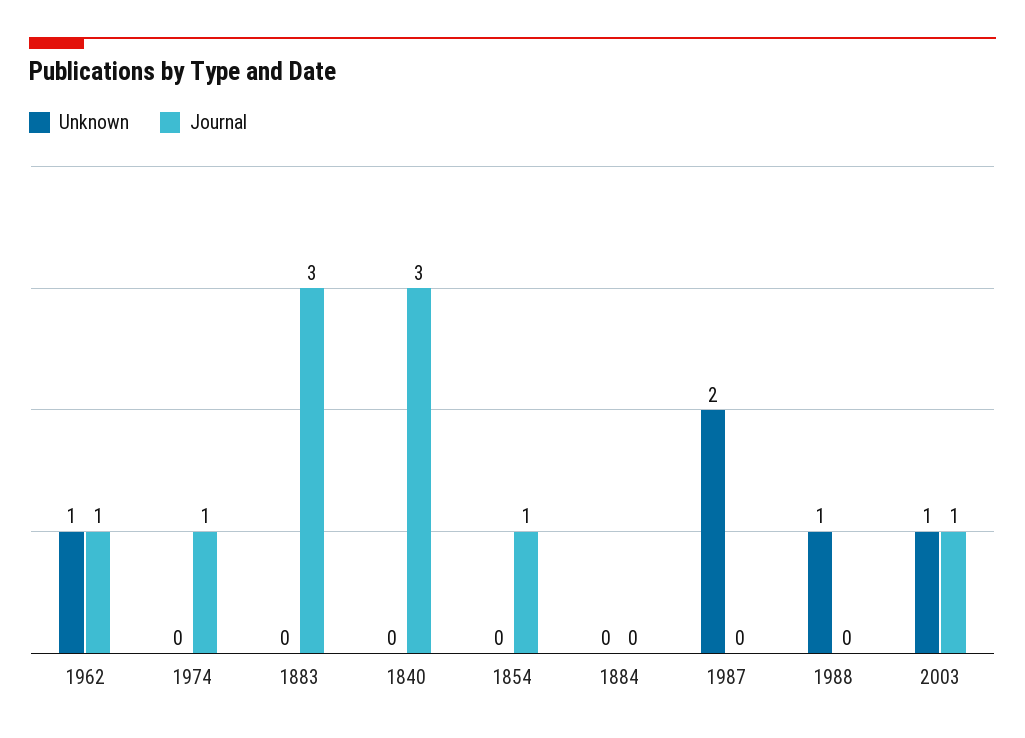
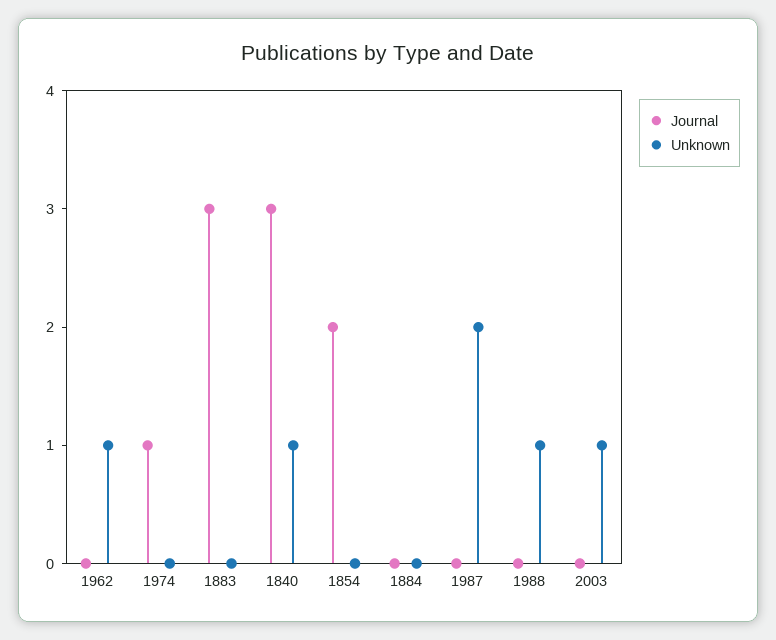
Journal, 1962: 1 -> 0
Unknown, 1840: 0 -> 1
Journal, 1854: 1 -> 2
Journal, 2003: 1 -> 0

